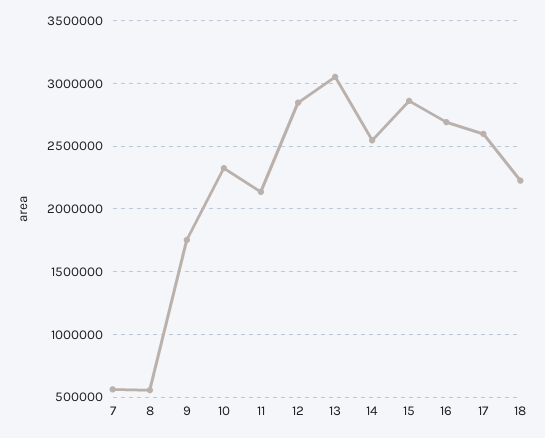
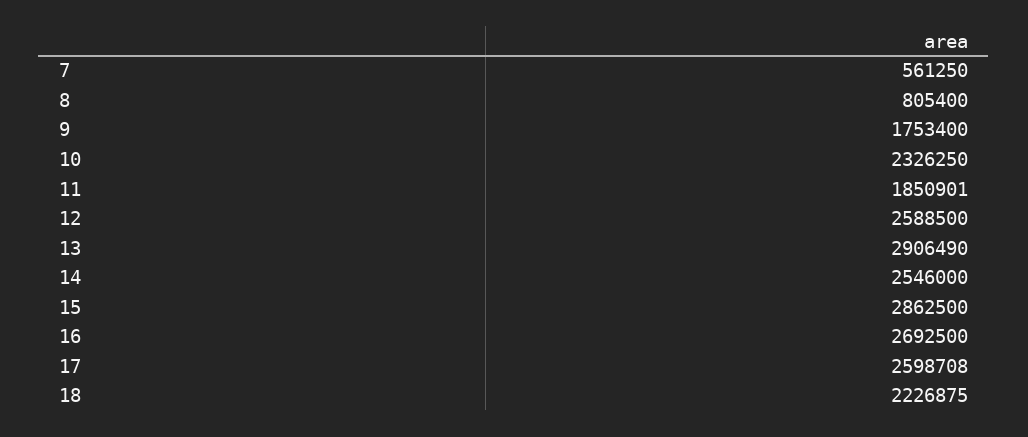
8: 550000 -> 805400
11: 2150000 -> 1850901
12: 2850000 -> 2588500
13: 3050000 -> 2906490

